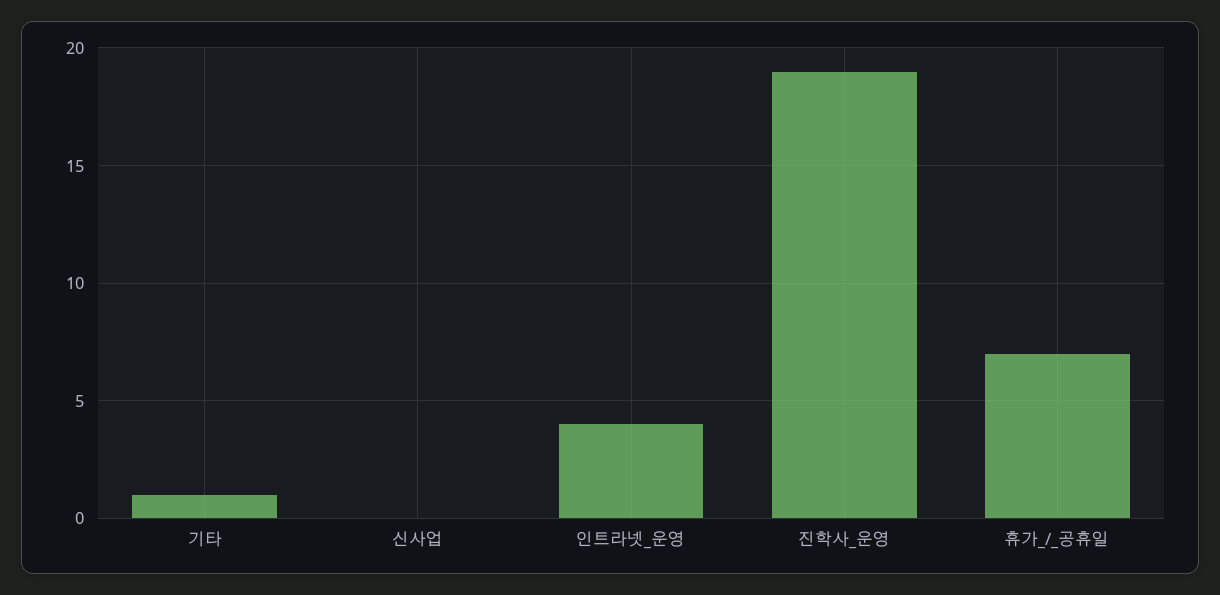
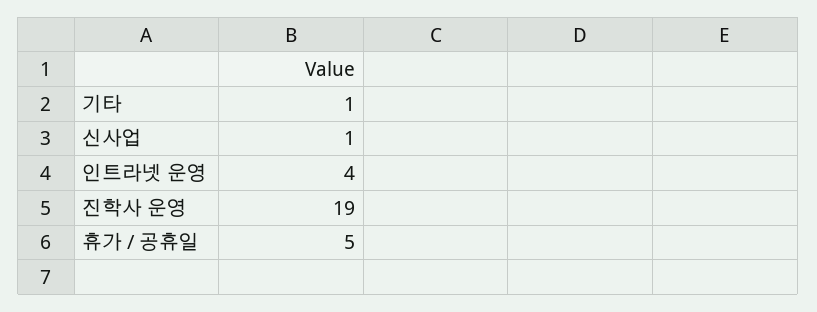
신사업: 0 -> 1
휴가_/_공휴일: 7 -> 5

